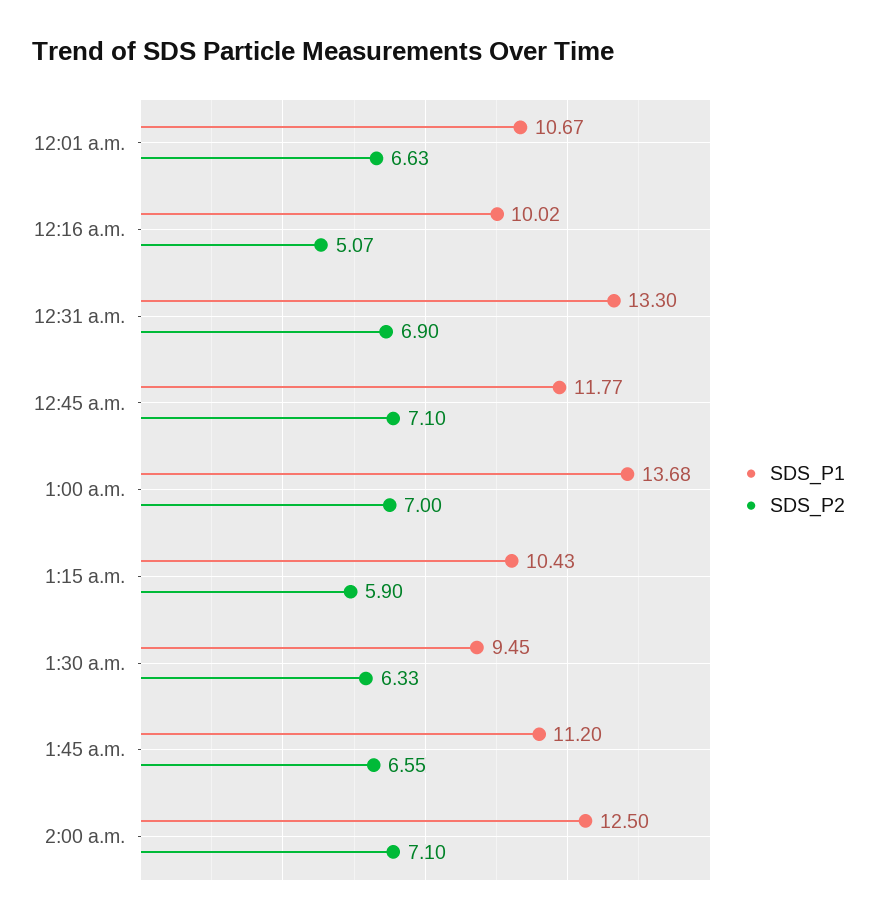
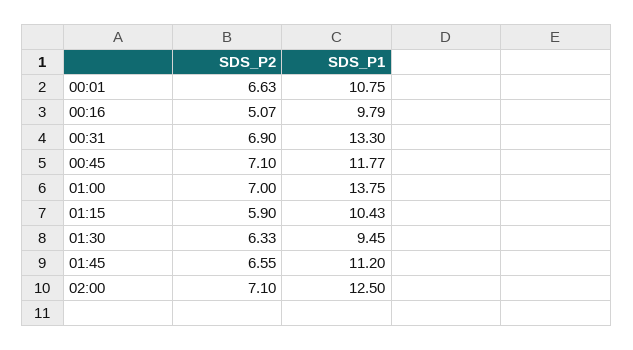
SDS_P1, 12:01 a.m.: 10.67 -> 10.75
SDS_P1, 12:16 a.m.: 10.02 -> 9.79
SDS_P1, 1:00 a.m.: 13.68 -> 13.75

